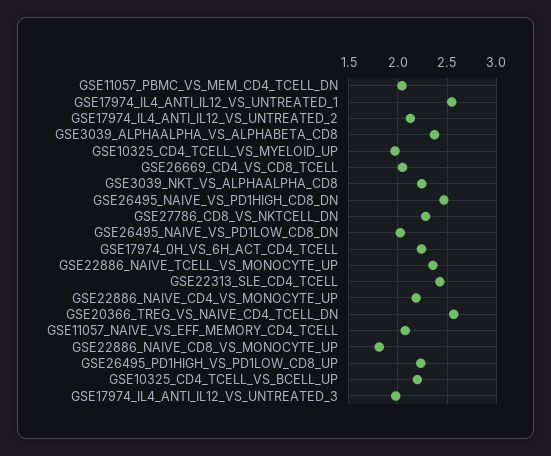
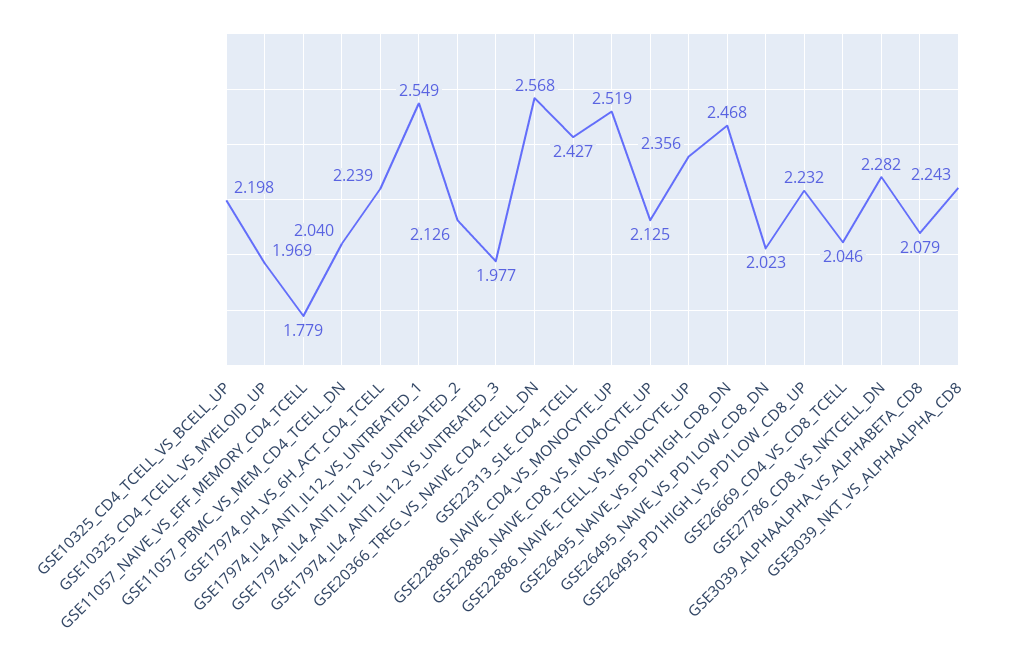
GSE3039_ALPHAALPHA_VS_ALPHABETA_CD8: 2.4 -> 2.079
GSE22886_NAIVE_CD4_VS_MONOCYTE_UP: 2.2 -> 2.519
GSE11057_NAIVE_VS_EFF_MEMORY_CD4_TCELL: 2.1 -> 1.779
GSE22886_NAIVE_CD8_VS_MONOCYTE_UP: 1.8 -> 2.125

